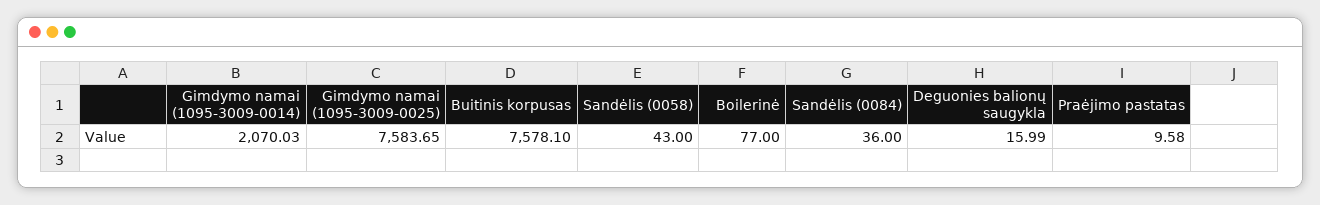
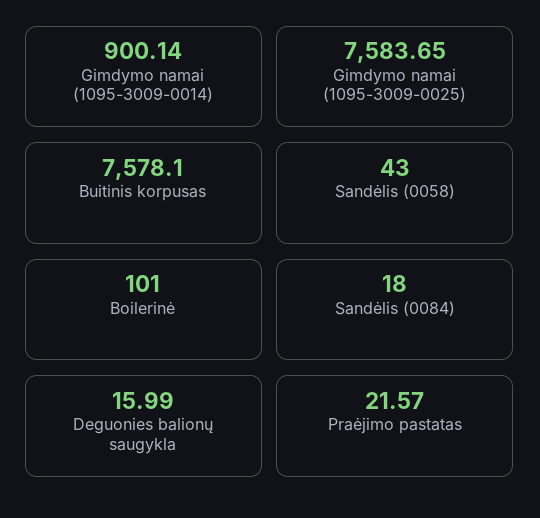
Gimdymo namai (1095-3009-0014): 2070.03 -> 900.14
Boilerinė: 77 -> 101
Sandėlis (0084): 36 -> 18
Praėjimo pastatas: 9.58 -> 21.57

